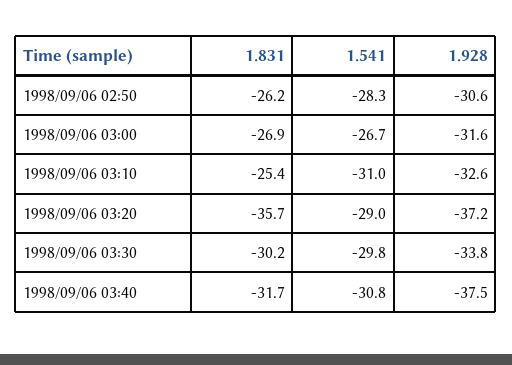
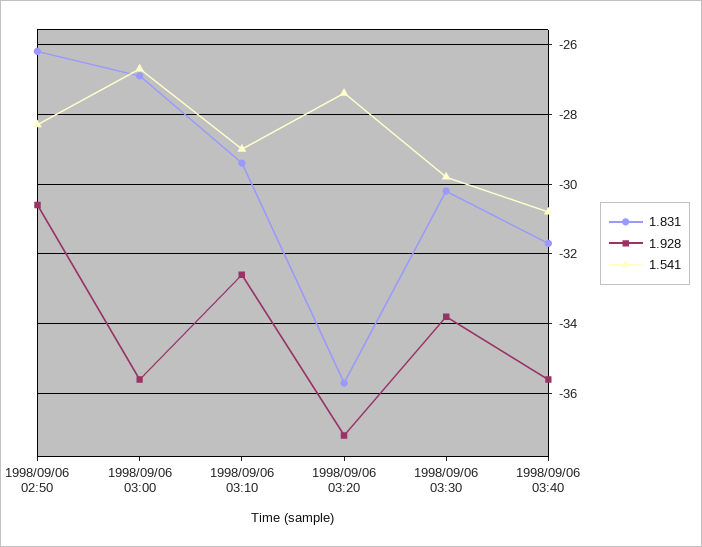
1.928, 1998/09/06 03:00: -31.6 -> -35.5
1.831, 1998/09/06 03:10: -25.4 -> -29.5
1.541, 1998/09/06 03:10: -31 -> -29
1.541, 1998/09/06 03:20: -29 -> -27.5
1.928, 1998/09/06 03:40: -37.5 -> -35.5

